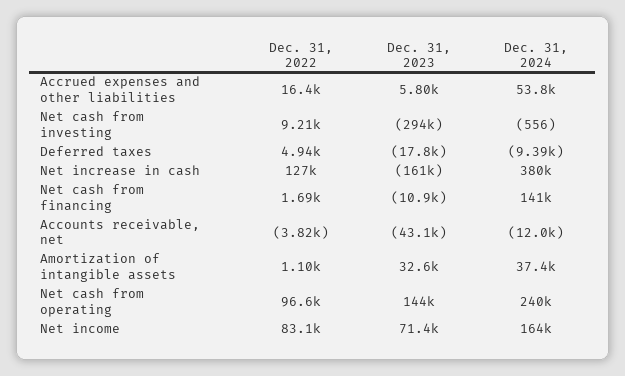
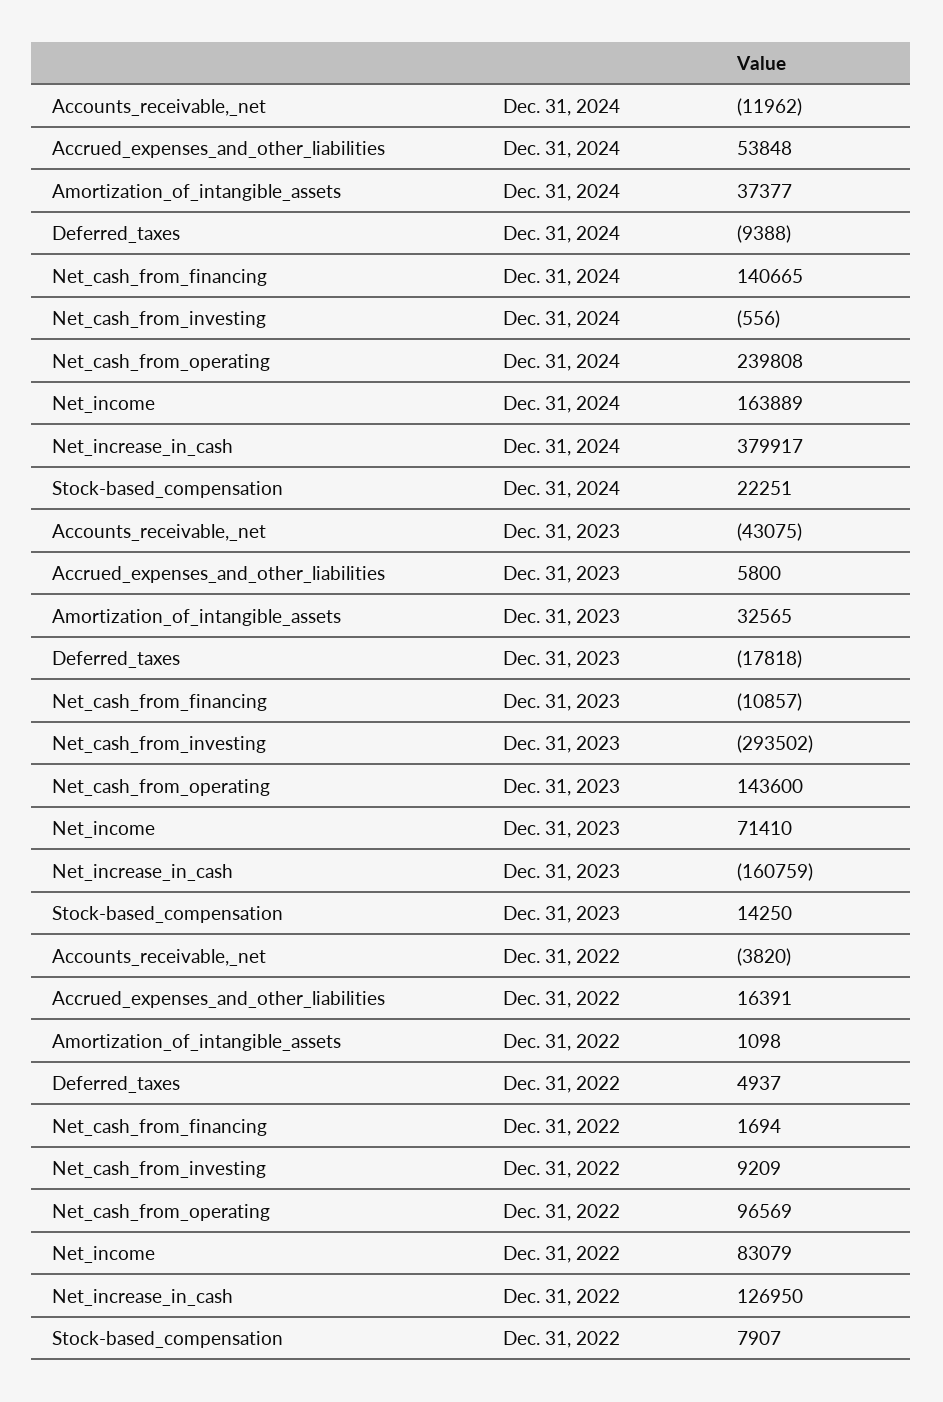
Dec. 31, 2024, Stock-based_compensation: none -> 22251
Dec. 31, 2023, Stock-based_compensation: none -> 14250
Dec. 31, 2022, Stock-based_compensation: none -> 7907

